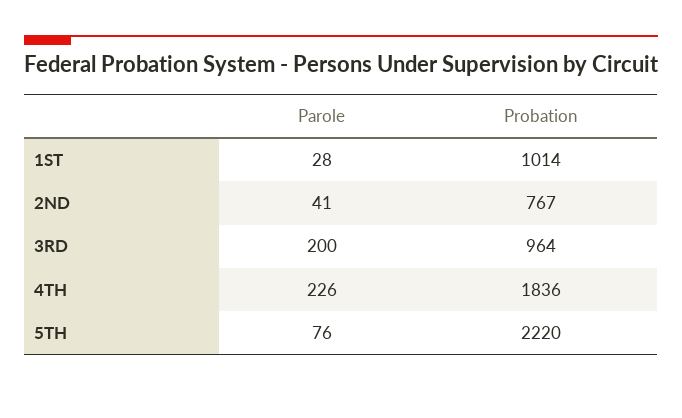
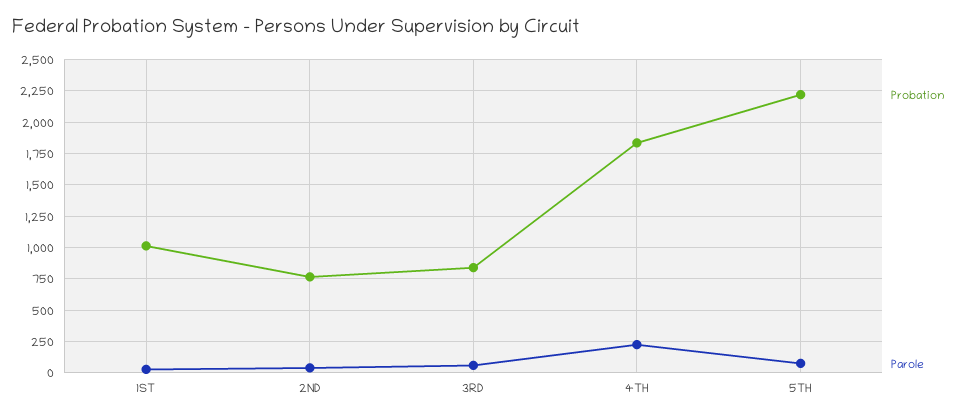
Parole, 3RD: 200 -> 50
Probation, 3RD: 964 -> 850

